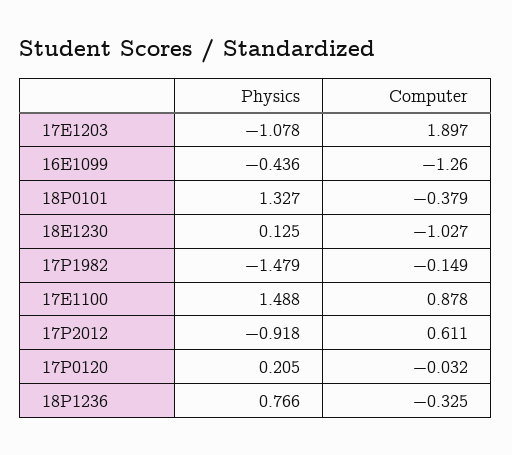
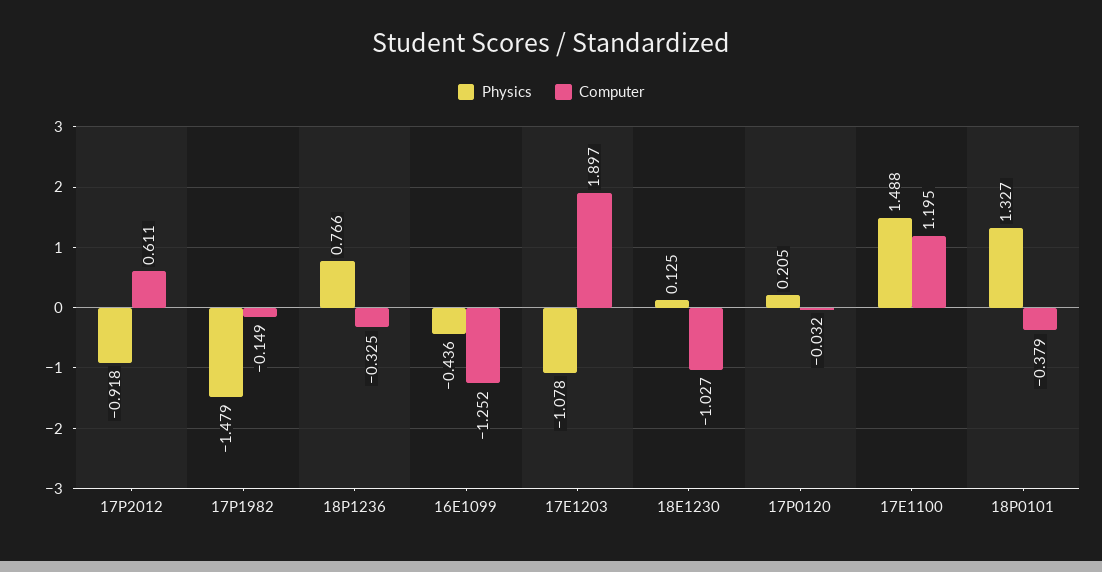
Computer, 16E1099: -1.26 -> -1.252
Computer, 17E1100: 0.878 -> 1.195

